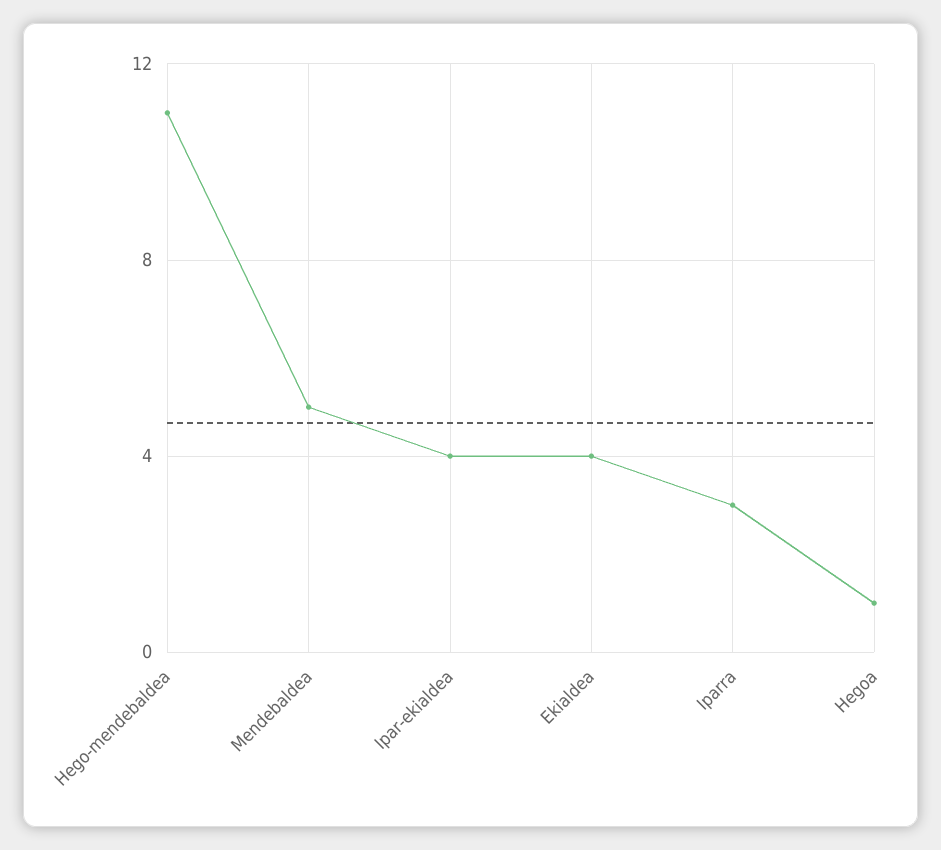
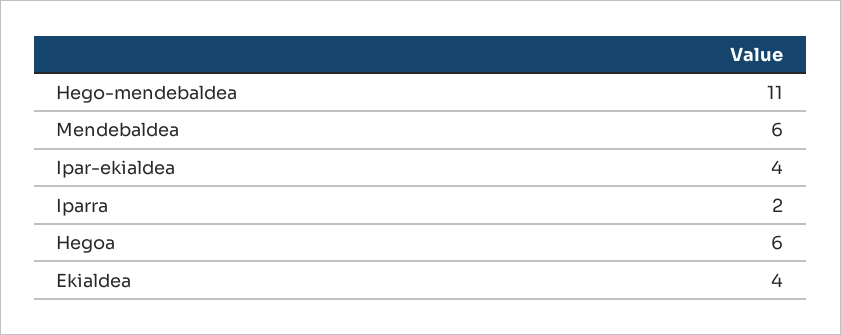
Mendebaldea: 5 -> 6
Iparra: 3 -> 2
Hegoa: 1 -> 6

